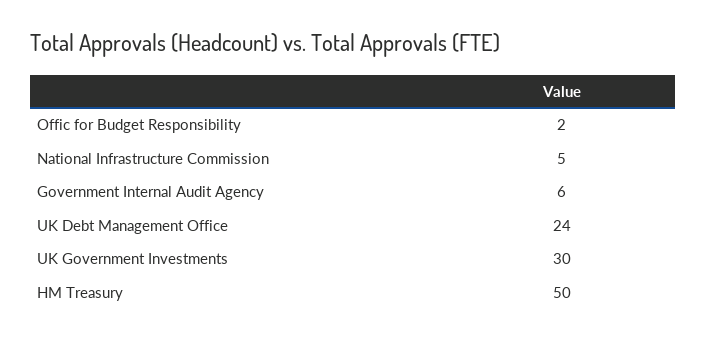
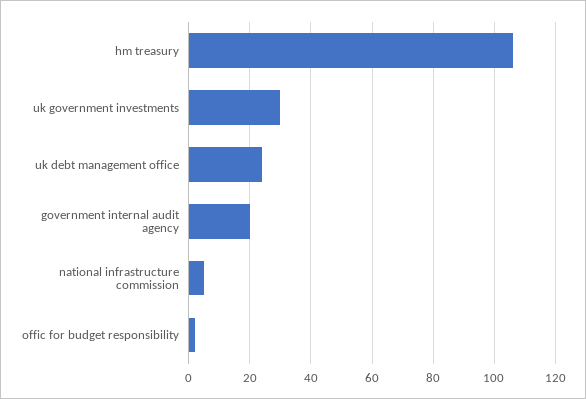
Government Internal Audit Agency: 6 -> 20
HM Treasury: 50 -> 105

